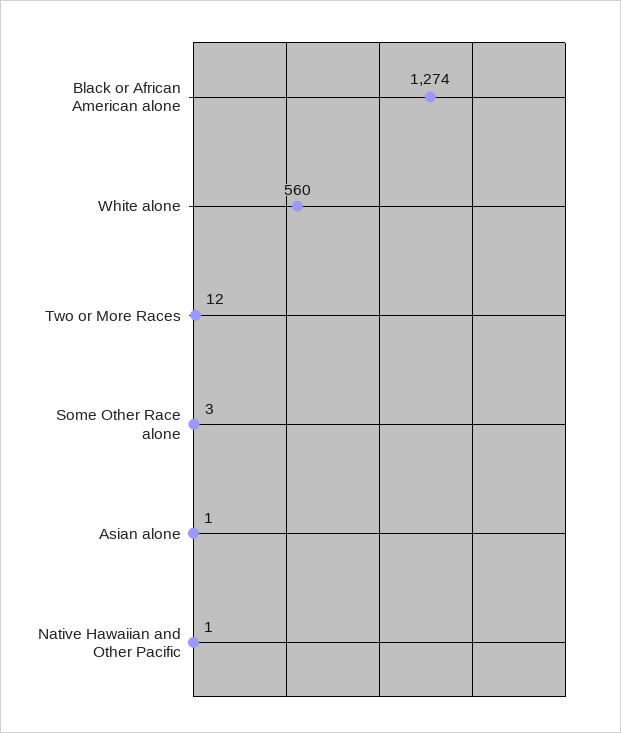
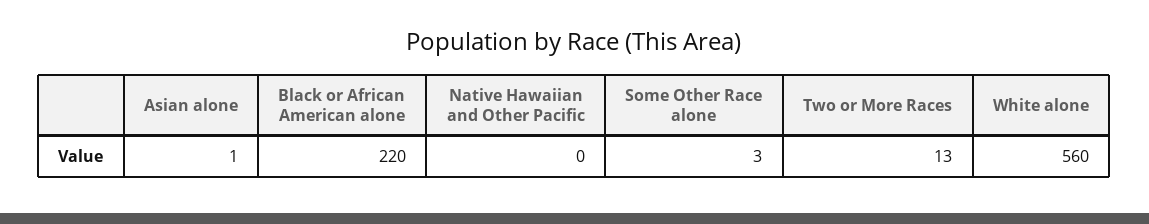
Black or African American alone: 1274 -> 220
Two or More Races: 12 -> 13
Native Hawaiian and Other Pacific: 1 -> 0

